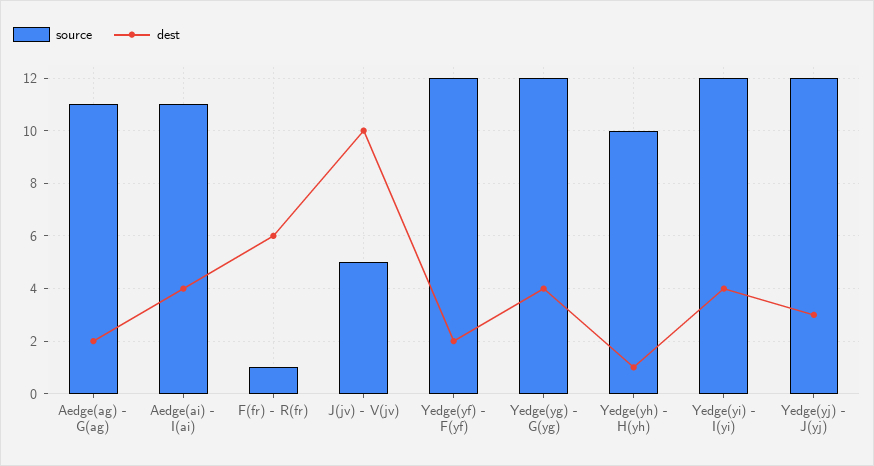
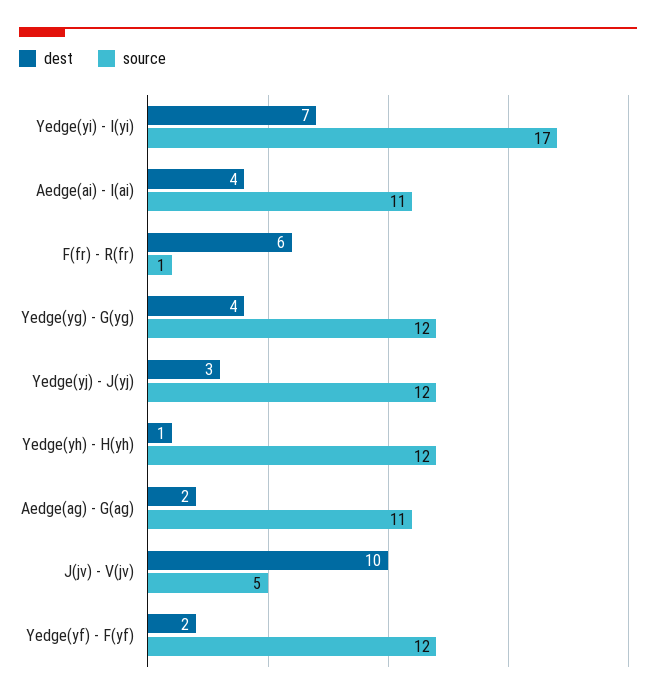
source, Yedge(yh) - H(yh): 10 -> 12
source, Yedge(yi) - I(yi): 12 -> 17
dest, Yedge(yi) - I(yi): 4 -> 7

